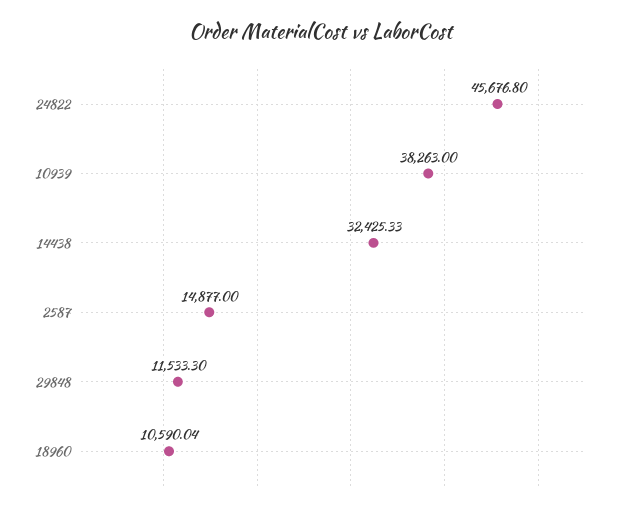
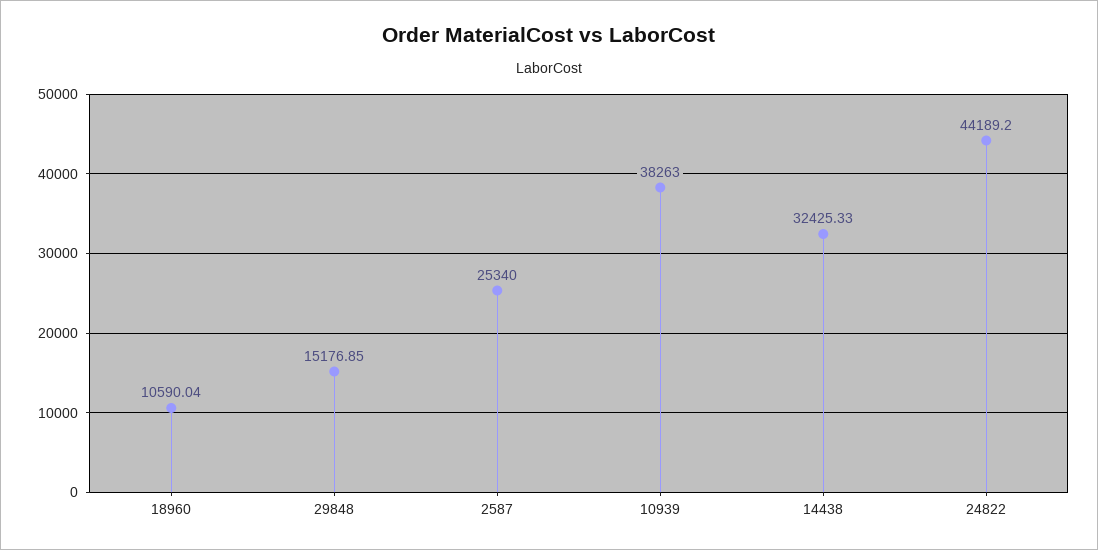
24822: 45676.8 -> 44189.2
2587: 14877 -> 25340
29848: 11533.3 -> 15176.85

